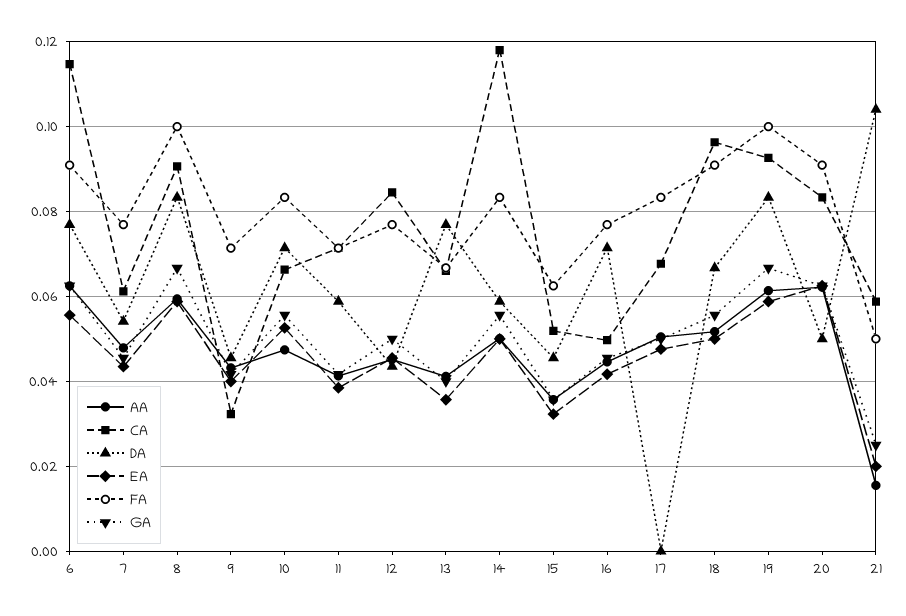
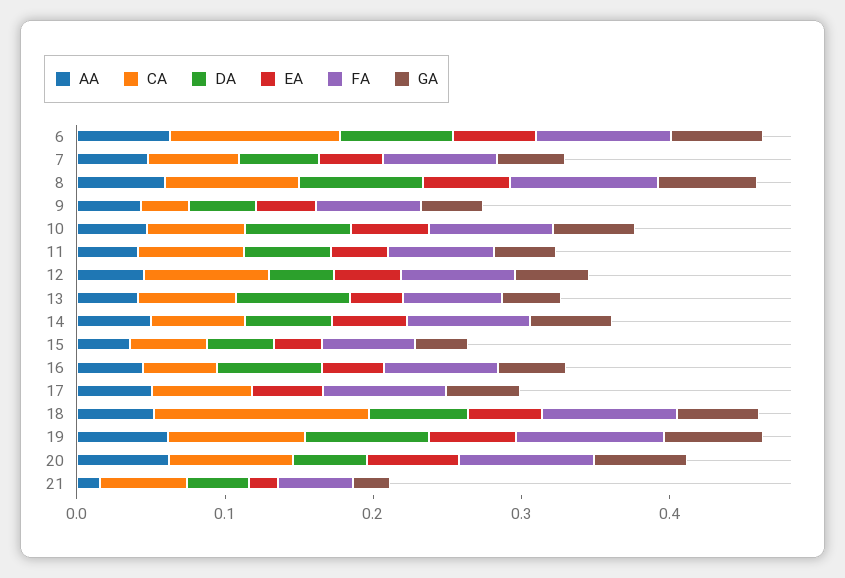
CA, 14: 0.118 -> 0.06
CA, 18: 0.096 -> 0.14
DA, 21: 0.104 -> 0.04

